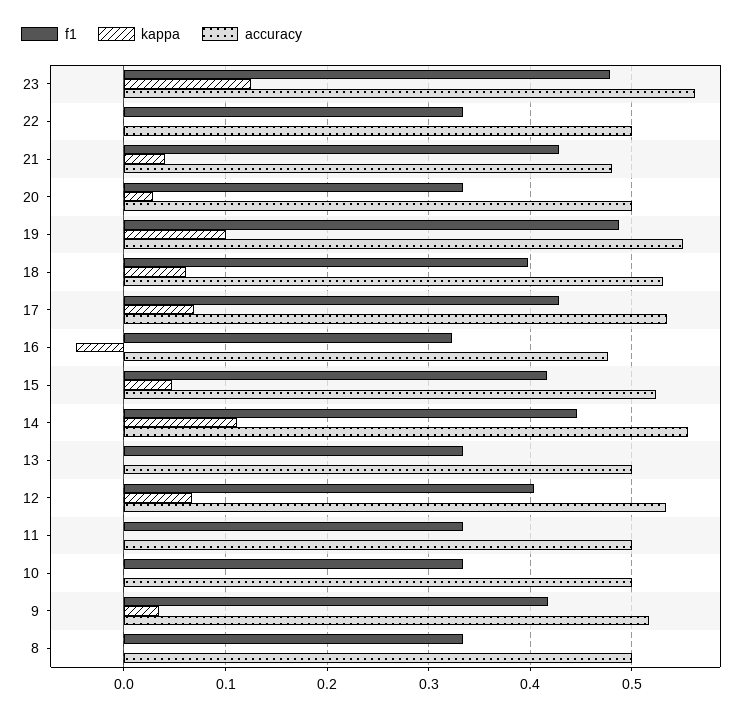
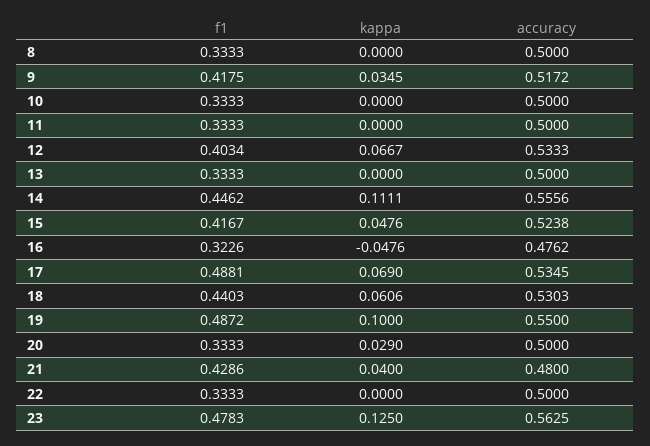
f1, 18: 0.4 -> 0.4403
f1, 17: 0.43 -> 0.4881

